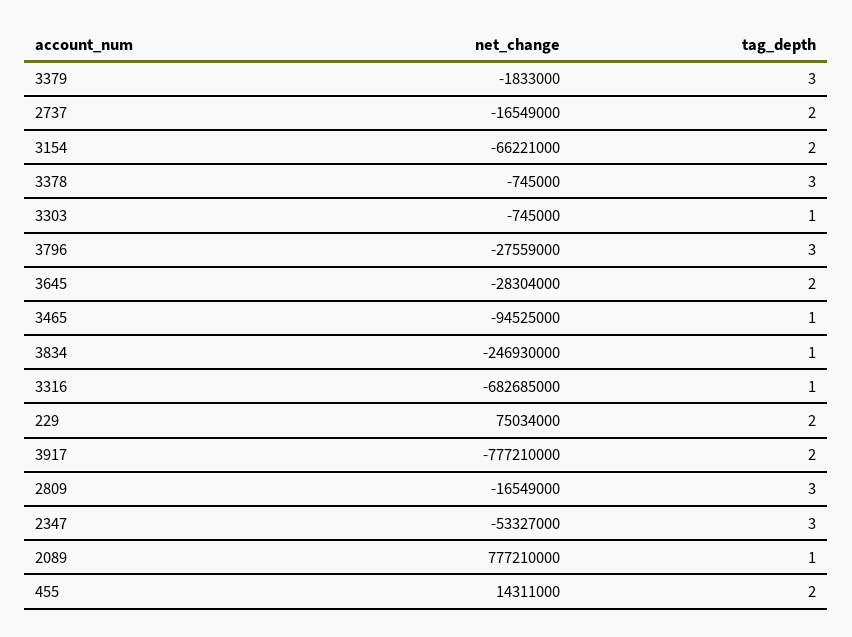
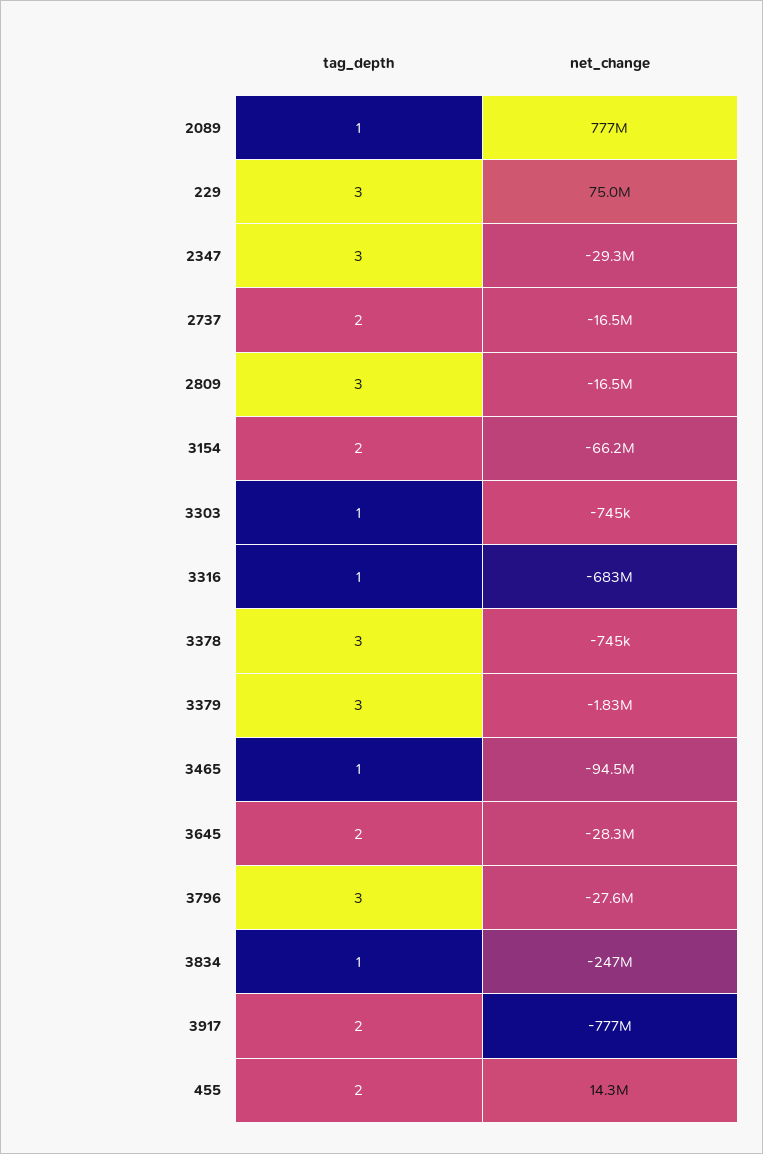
tag_depth, 229: 2 -> 3
net_change, 2347: -53327000 -> -29300000

